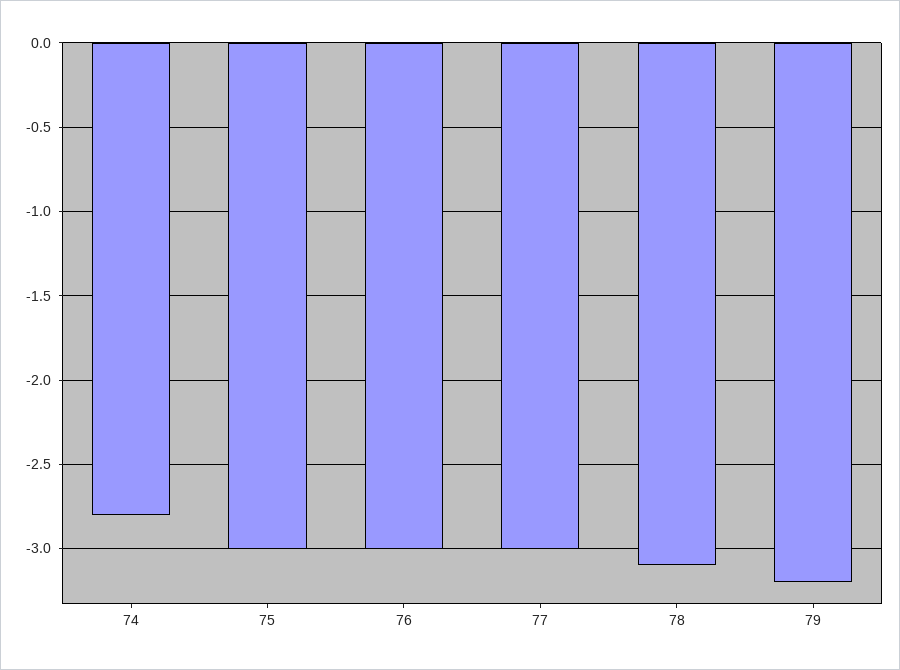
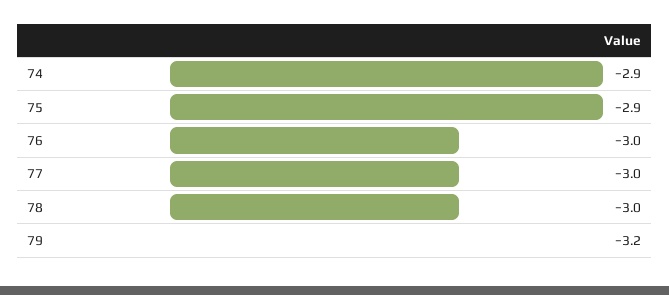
74: -2.8 -> -2.9
75: -3 -> -2.9
78: -3.1 -> -3

